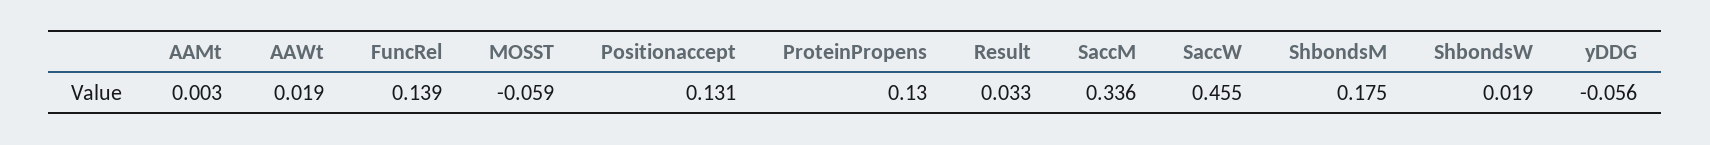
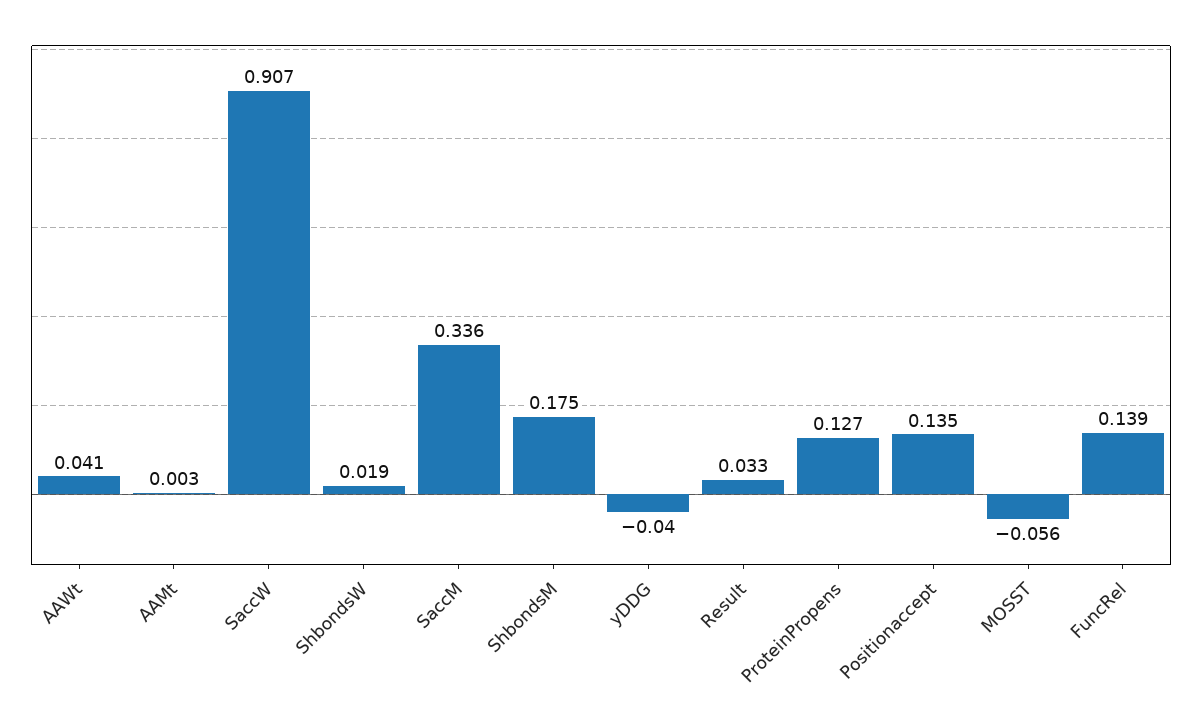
AAWt: 0.019 -> 0.041
MOSST: -0.059 -> -0.056
Positionaccept: 0.131 -> 0.135
ProteinPropens: 0.13 -> 0.127
SaccW: 0.455 -> 0.907
yDDG: -0.056 -> -0.04

